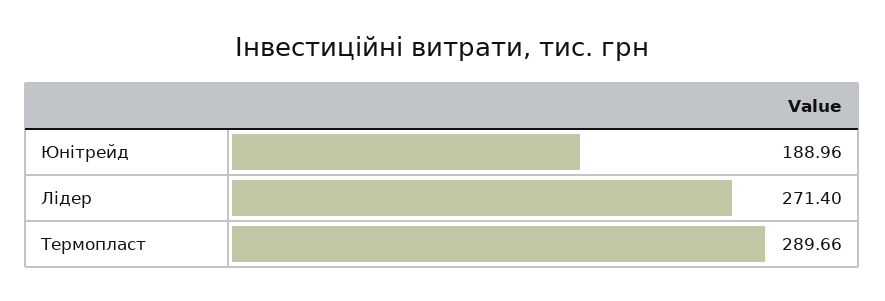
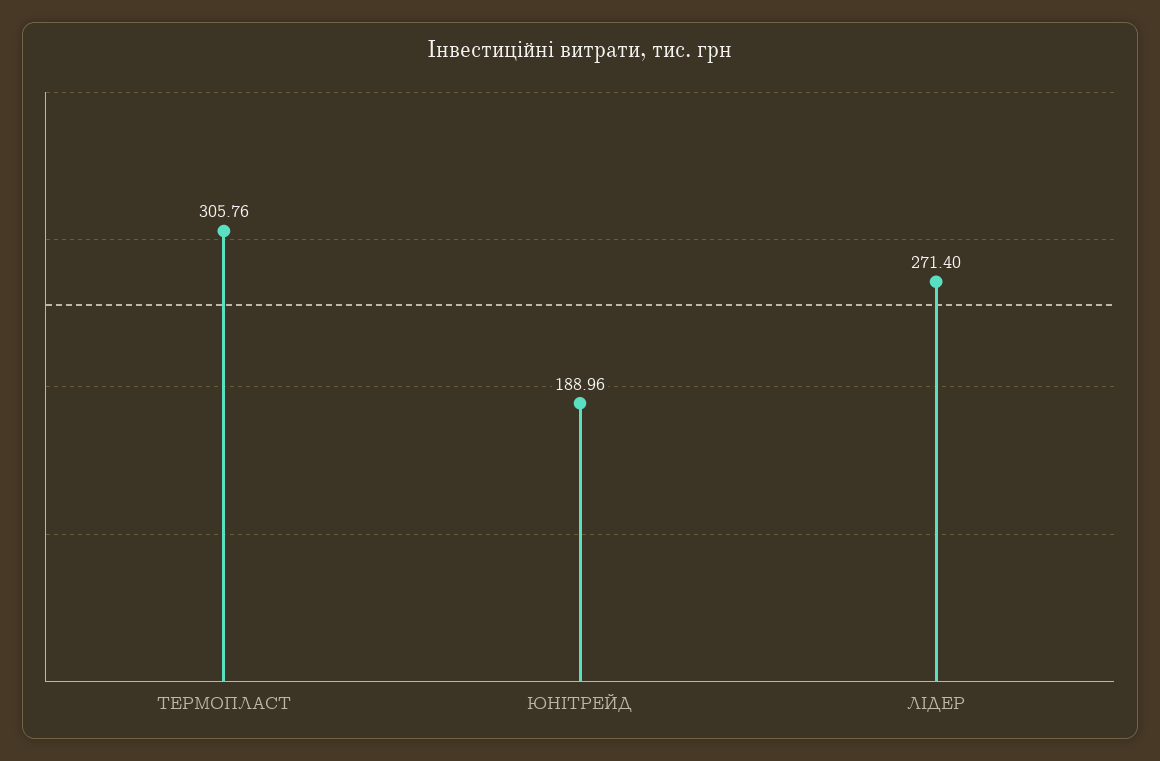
Термопласт: 289.66 -> 305.76

